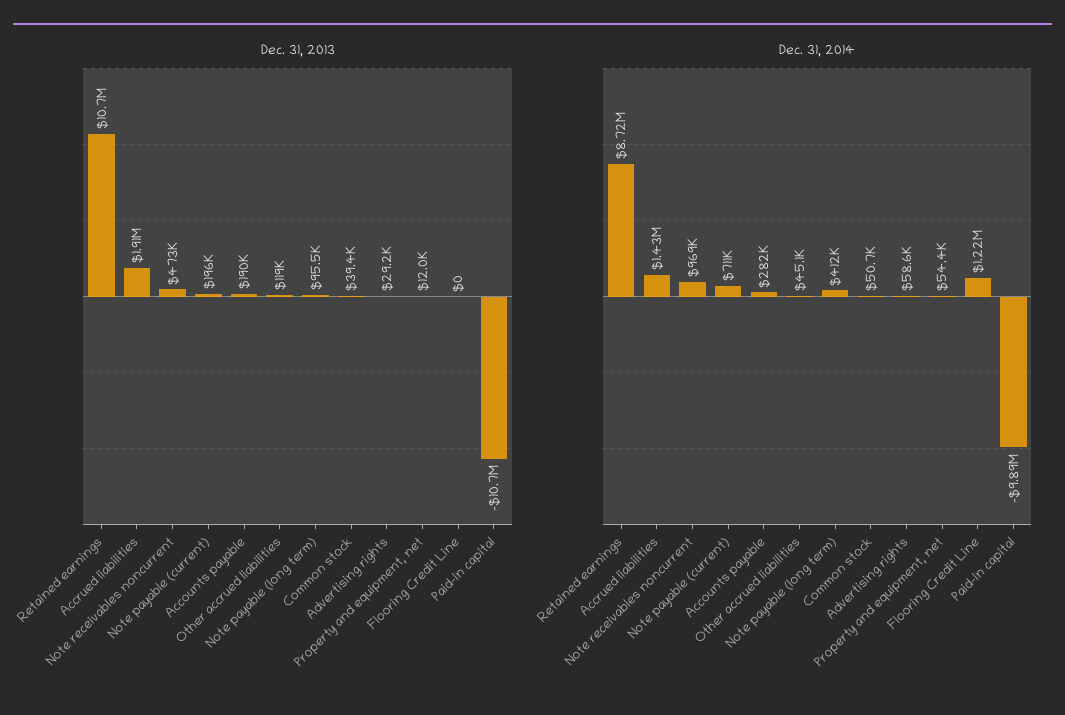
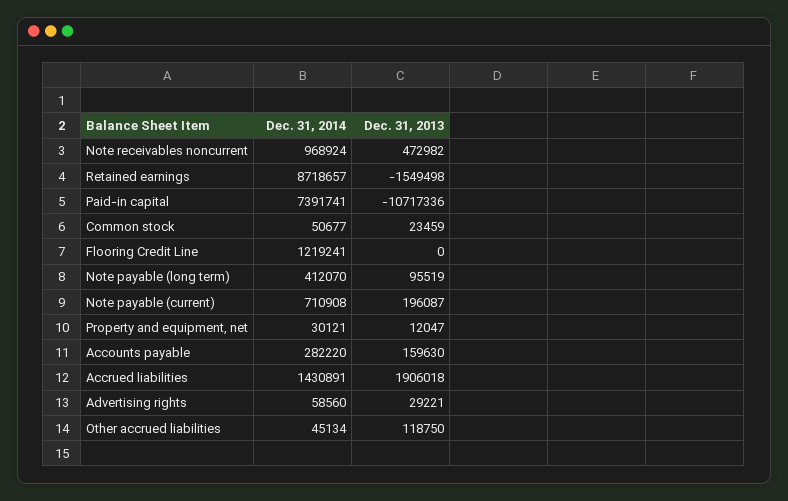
Dec. 31, 2013, Retained earnings: 10700000 -> -1549498
Dec. 31, 2013, Accounts payable: 190000 -> 159630
Dec. 31, 2013, Common stock: 39400 -> 23459
Dec. 31, 2014, Property and equipment, net: 54400 -> 30121
Dec. 31, 2014, Paid-in capital: -9890000 -> 7391741

